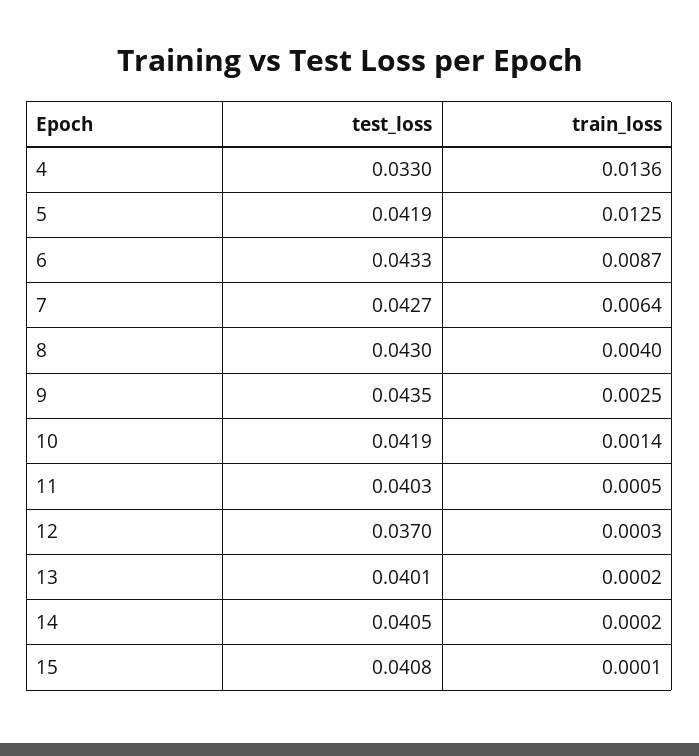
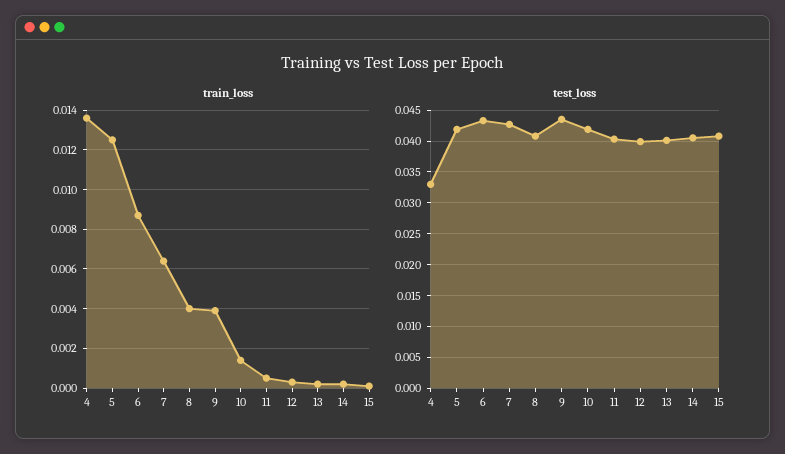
test_loss, 8: 0.043 -> 0.041
train_loss, 9: 0.0025 -> 0.004
test_loss, 12: 0.037 -> 0.04

